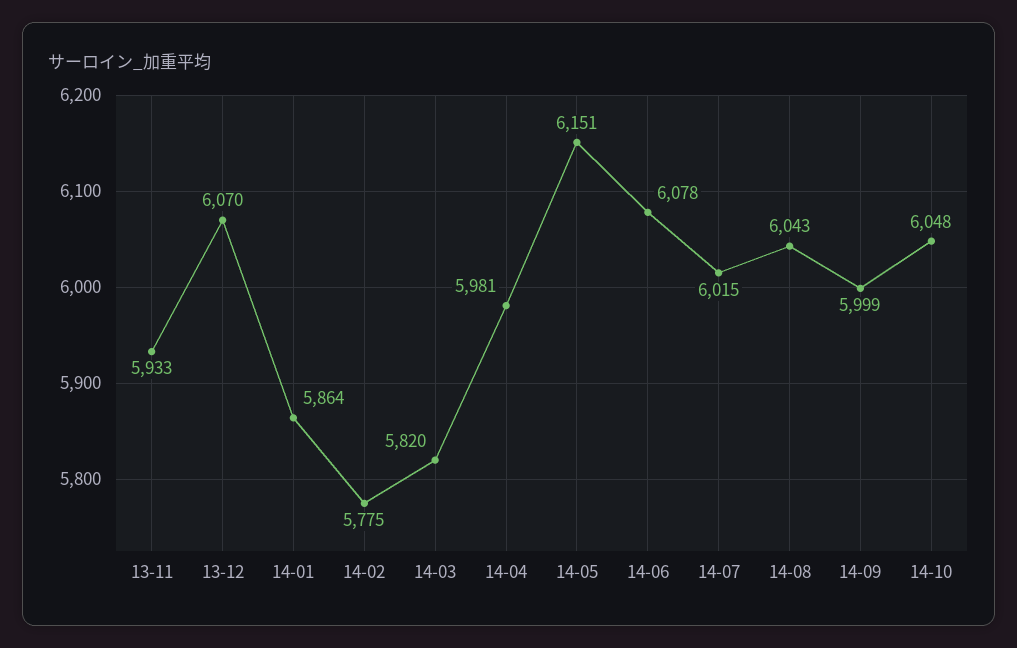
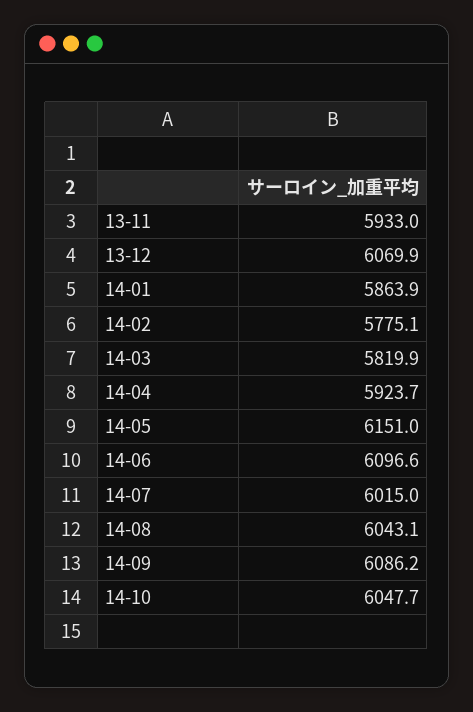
14-04: 5981 -> 5923.7
14-06: 6078 -> 6096.6
14-09: 5999 -> 6086.2

